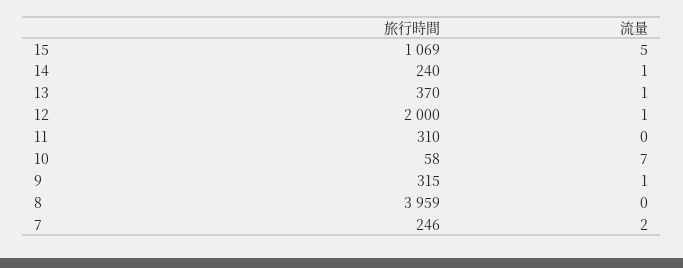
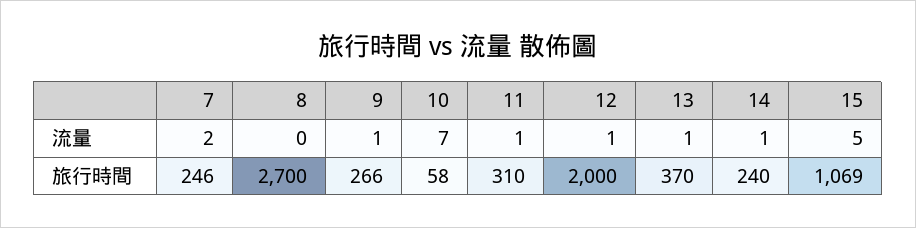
流量, 11: 0 -> 1
旅行時間, 9: 315 -> 266
旅行時間, 8: 3959 -> 2700

